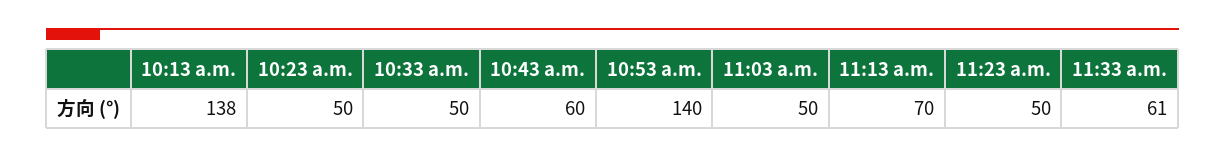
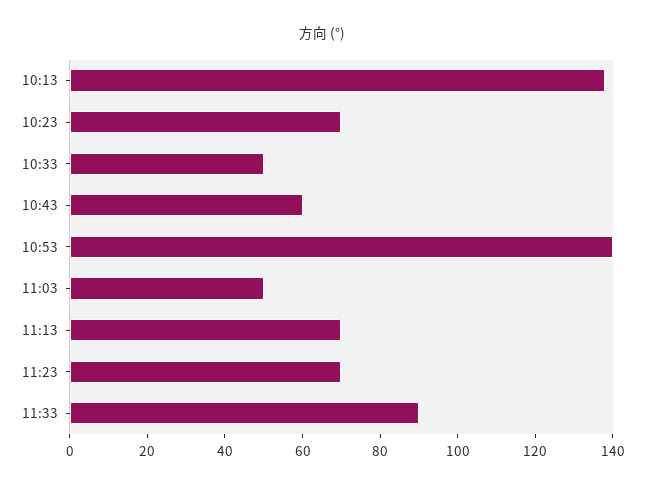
10:23 a.m.: 50 -> 70
11:23 a.m.: 50 -> 70
11:33 a.m.: 61 -> 90

